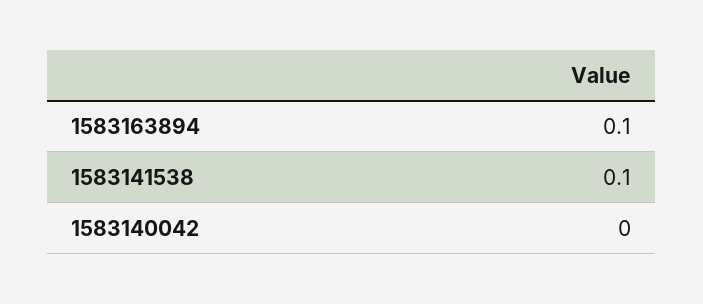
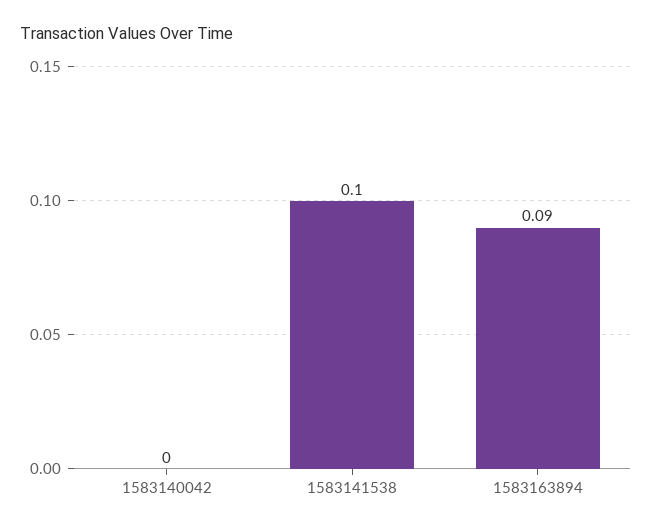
1583163894: 0.1 -> 0.09

